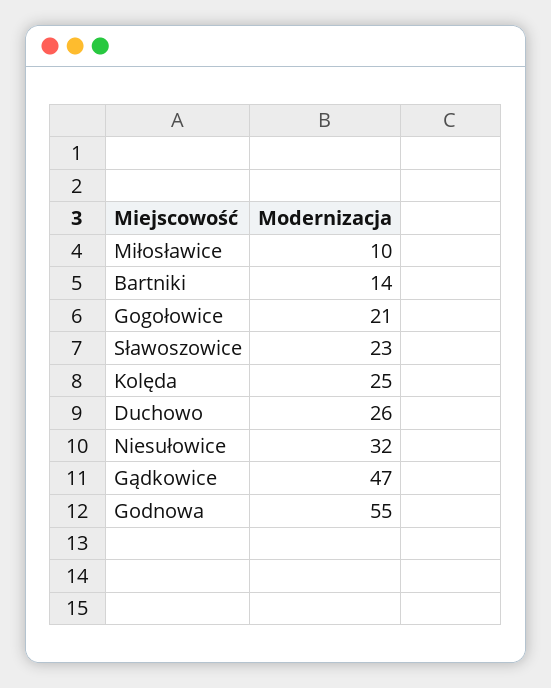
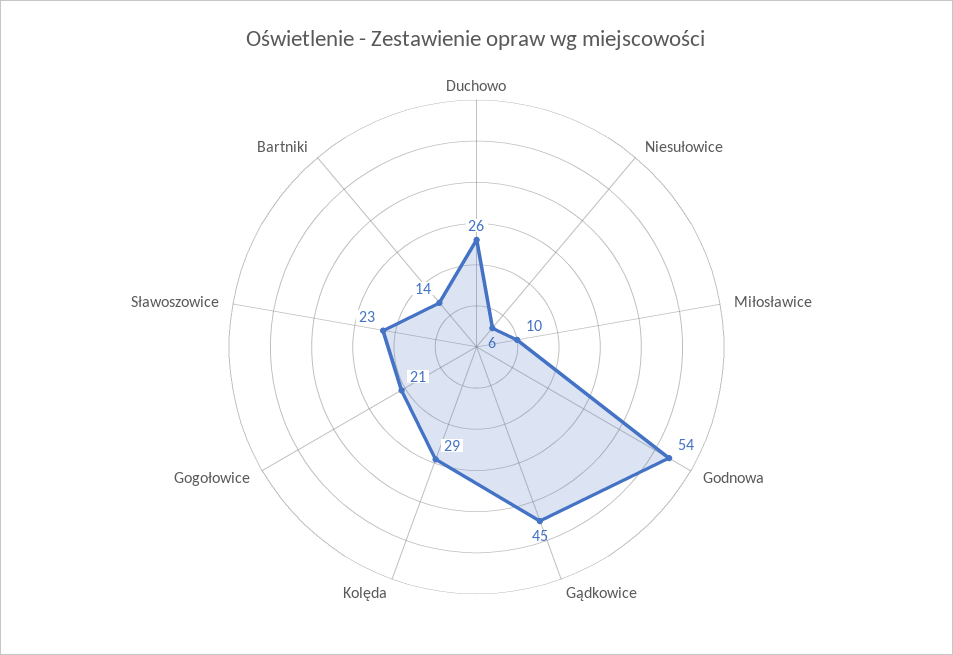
Kolęda: 25 -> 29
Niesułowice: 32 -> 6
Gądkowice: 47 -> 45
Godnowa: 55 -> 54

